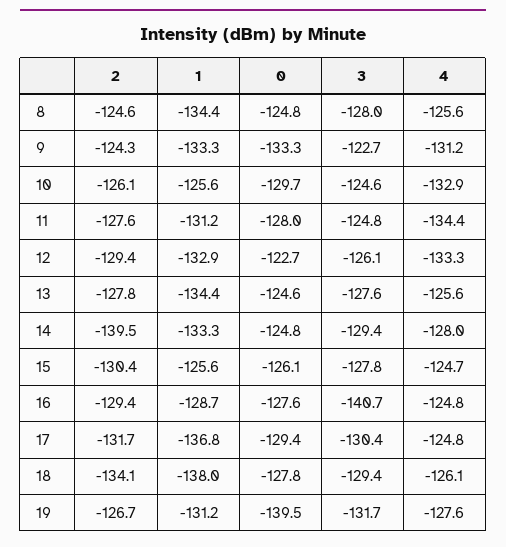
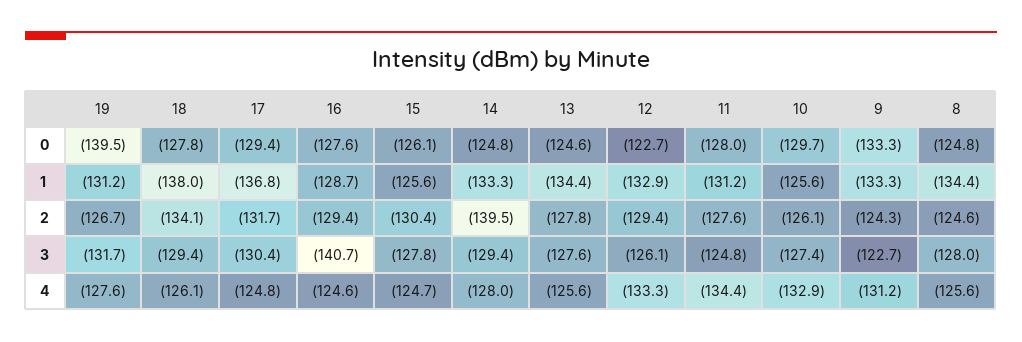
3, 10: -124.6 -> -127.4
4, 16: -124.8 -> -124.6

